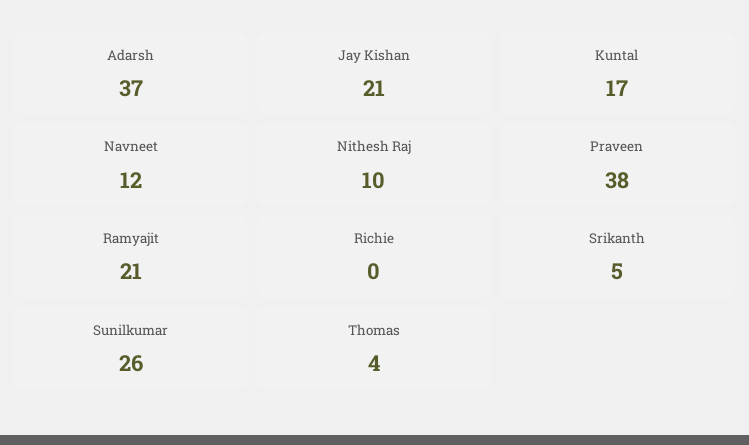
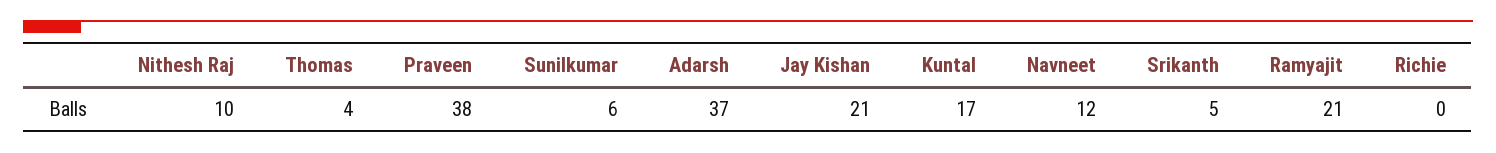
Sunilkumar: 26 -> 6

